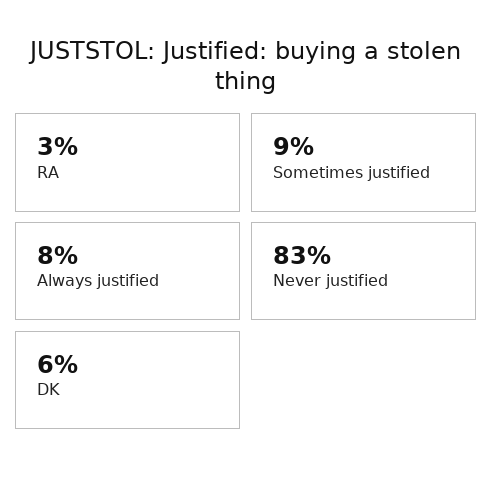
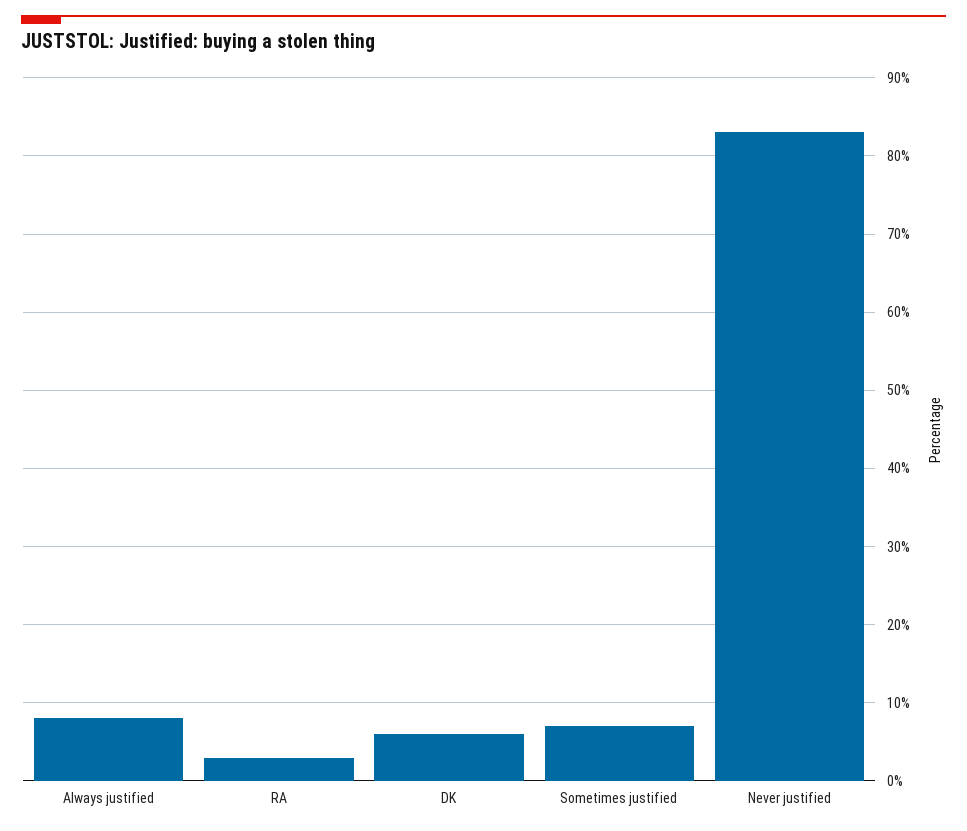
Sometimes justified: 9 -> 7

